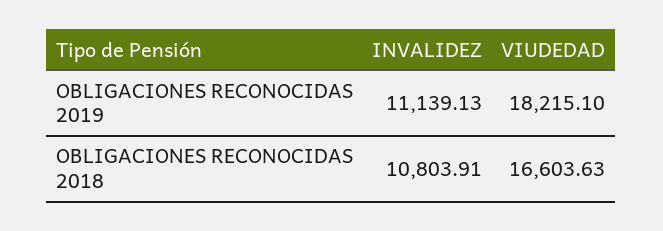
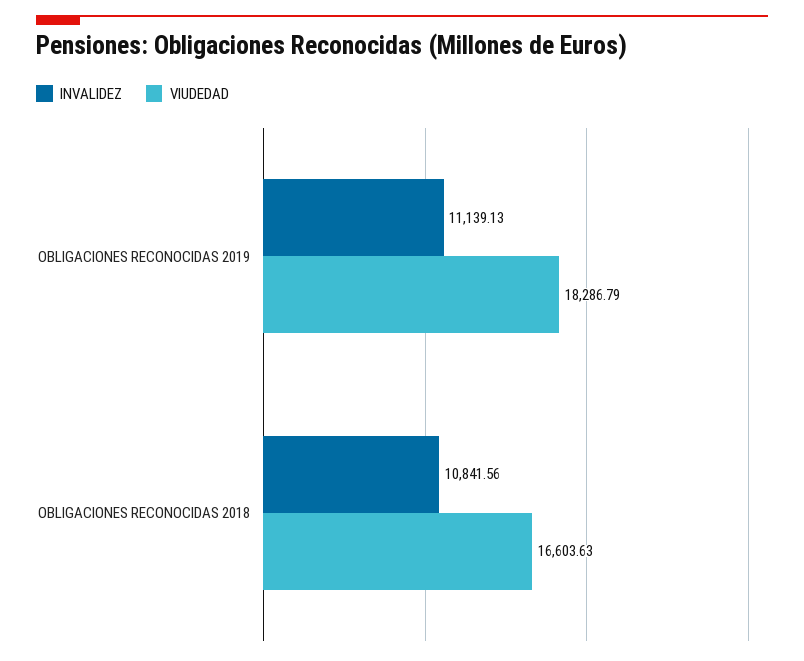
VIUDEDAD, OBLIGACIONES RECONOCIDAS 2019: 18215.1 -> 18286.79
INVALIDEZ, OBLIGACIONES RECONOCIDAS 2018: 10803.91 -> 10841.56

